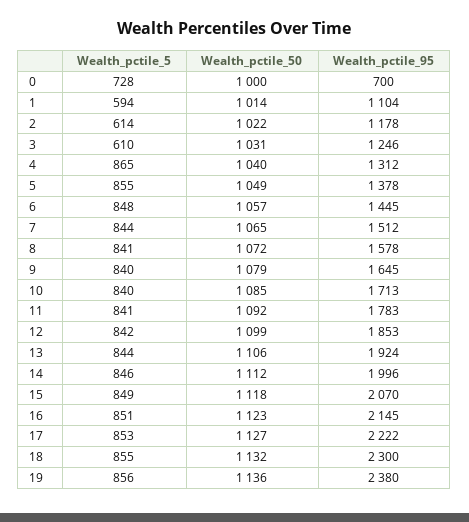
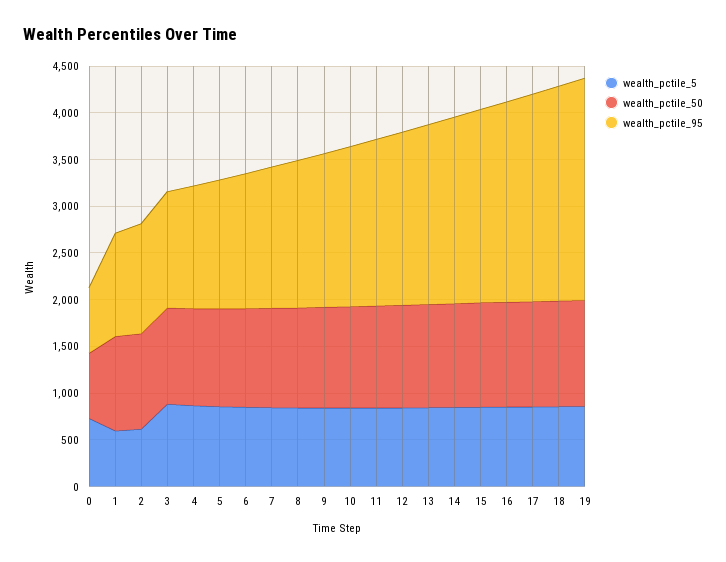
Wealth_pctile_50, 0: 1000 -> 700
Wealth_pctile_5, 3: 610 -> 900

